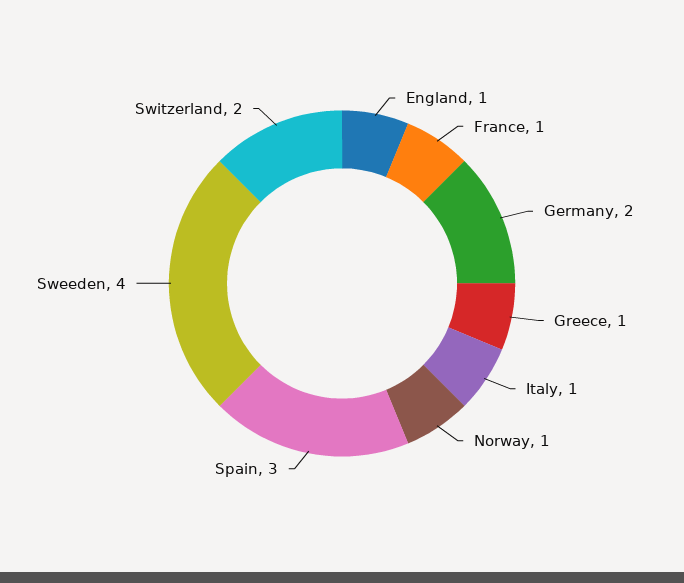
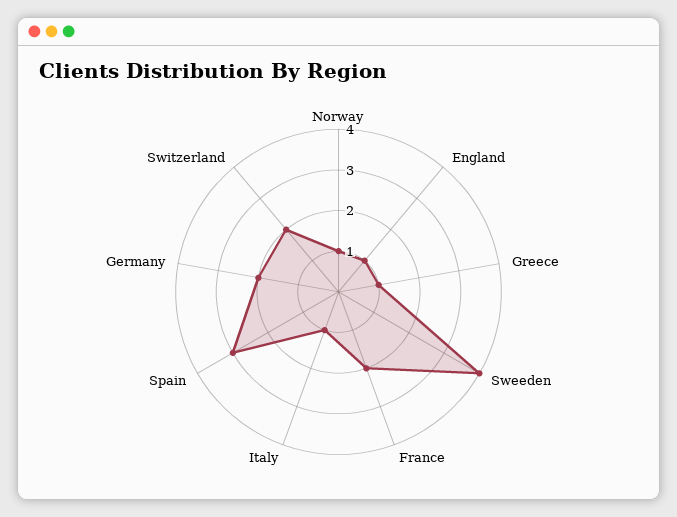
France: 1 -> 2

